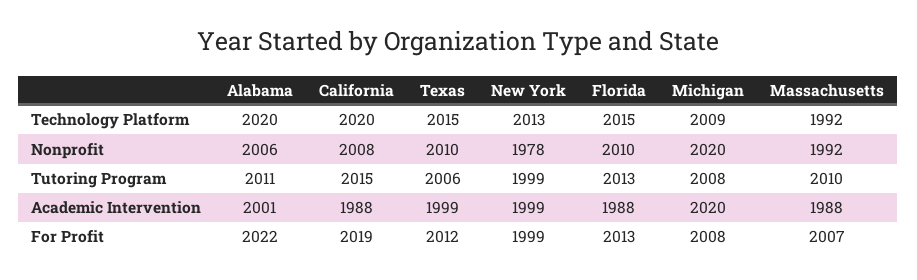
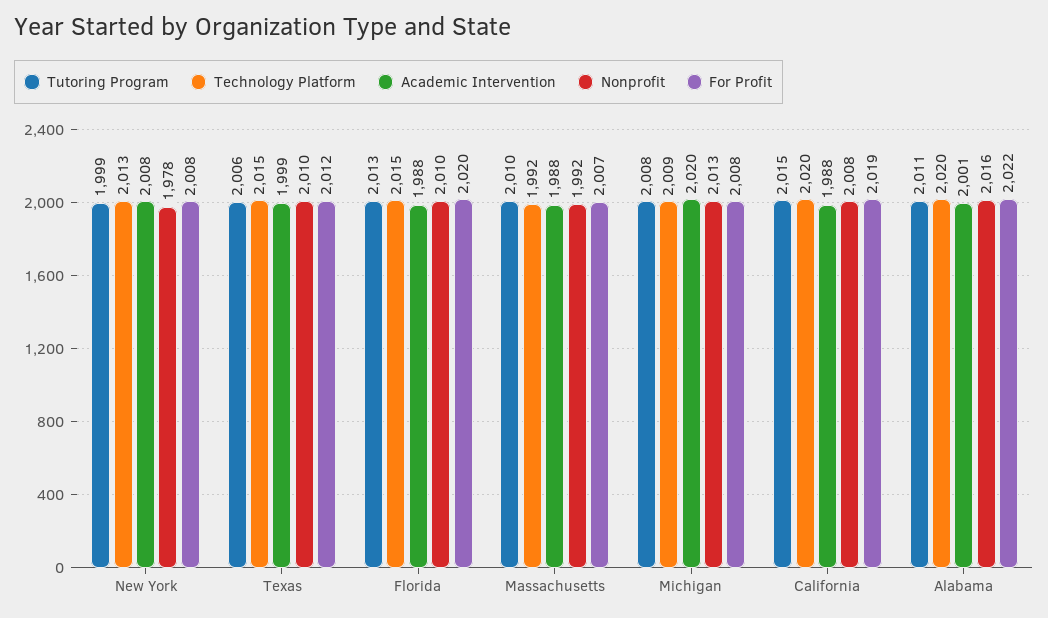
Nonprofit, Alabama: 2006 -> 2016
Nonprofit, Michigan: 2020 -> 2013
Academic Intervention, New York: 1999 -> 2008
For Profit, New York: 1999 -> 2008
For Profit, Florida: 2013 -> 2020

